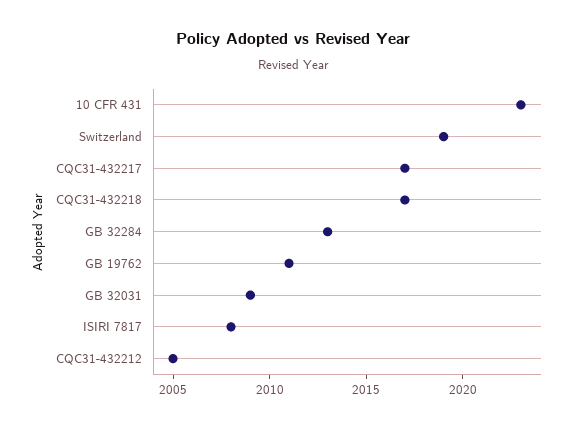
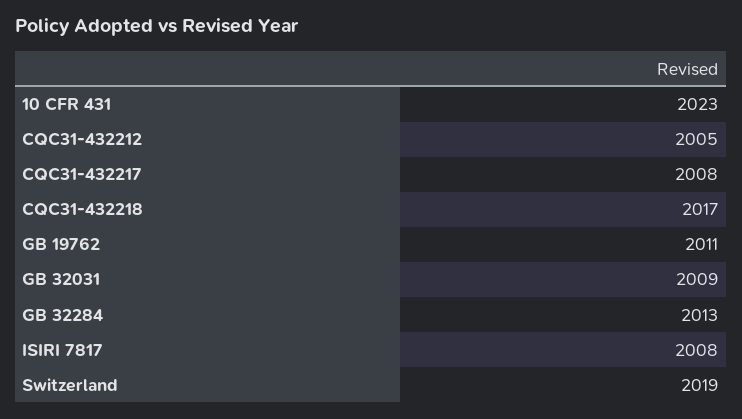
CQC31-432217: 2017 -> 2008

